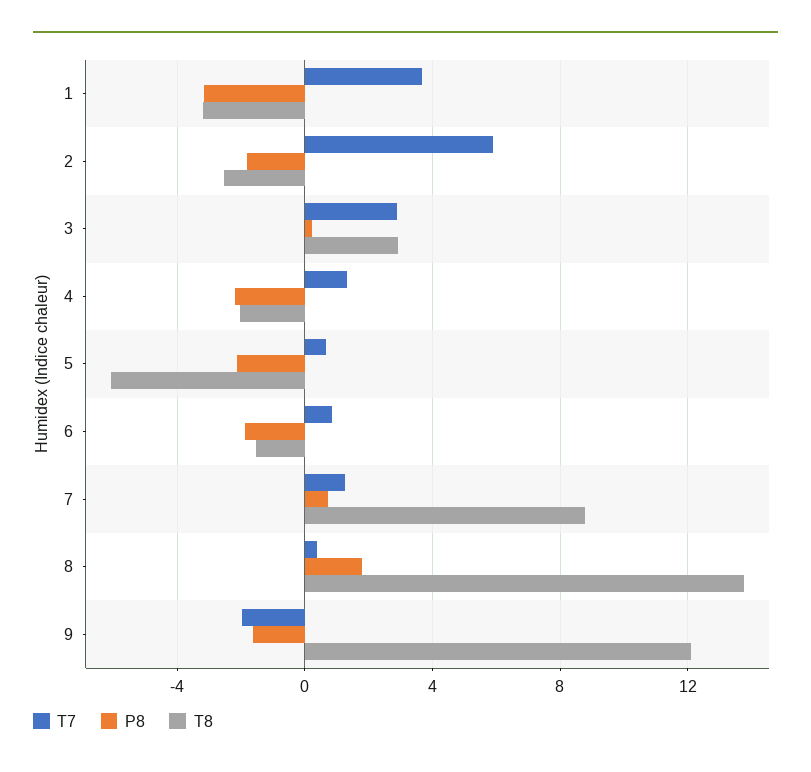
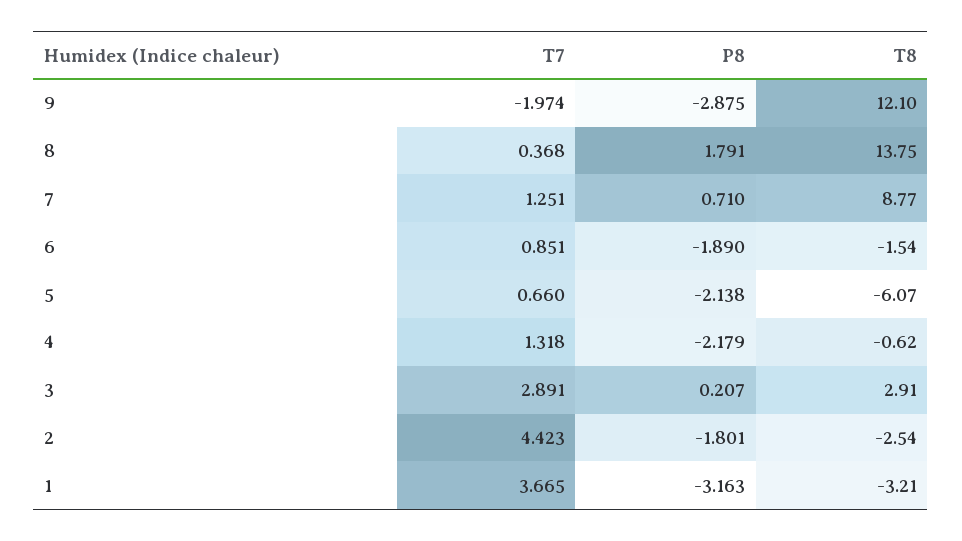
T7, 2: 6 -> 4.423
T8, 4: -2 -> -0.62
P8, 9: -1.5 -> -2.875

